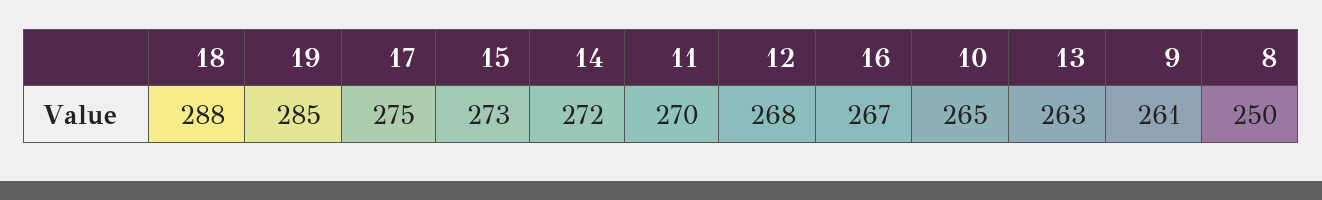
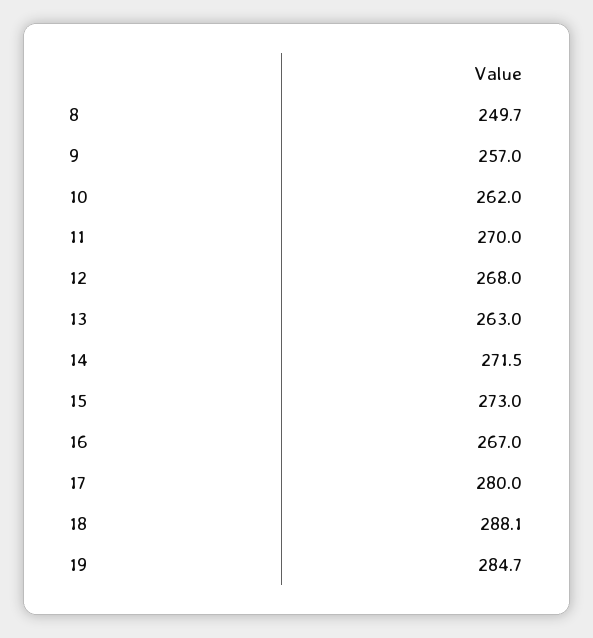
17: 275 -> 280
10: 265 -> 262
9: 261 -> 257

